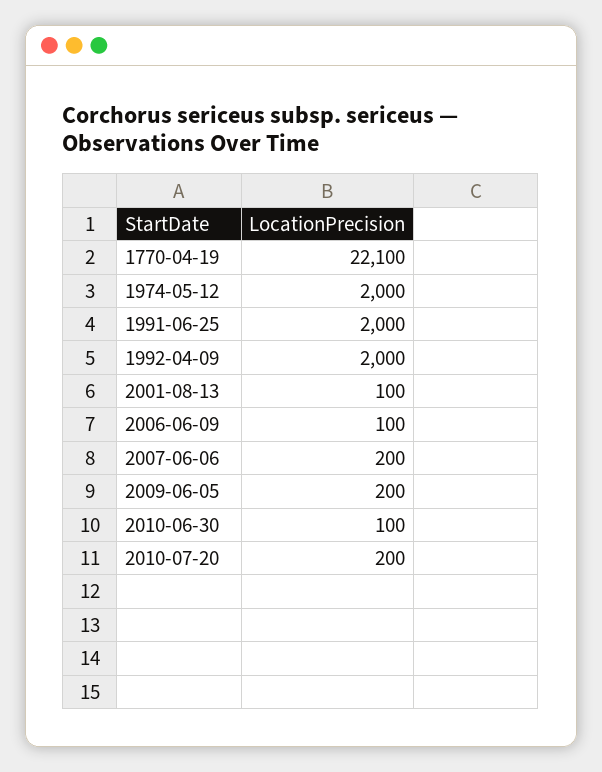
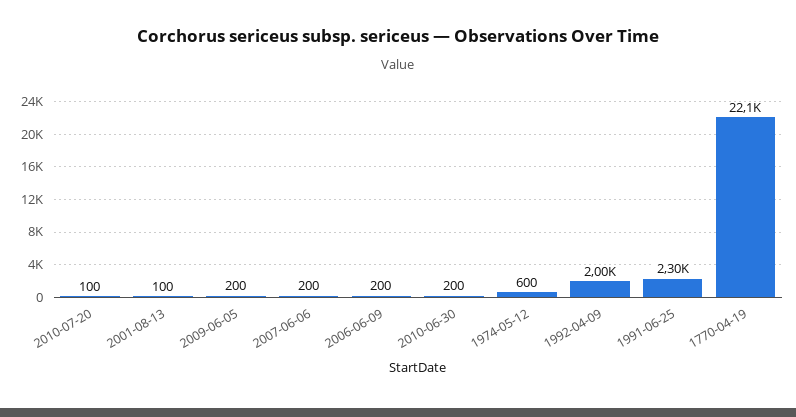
1974-05-12: 2000 -> 600
1991-06-25: 2000 -> 2300
2006-06-09: 100 -> 200
2010-06-30: 100 -> 200
2010-07-20: 200 -> 100

